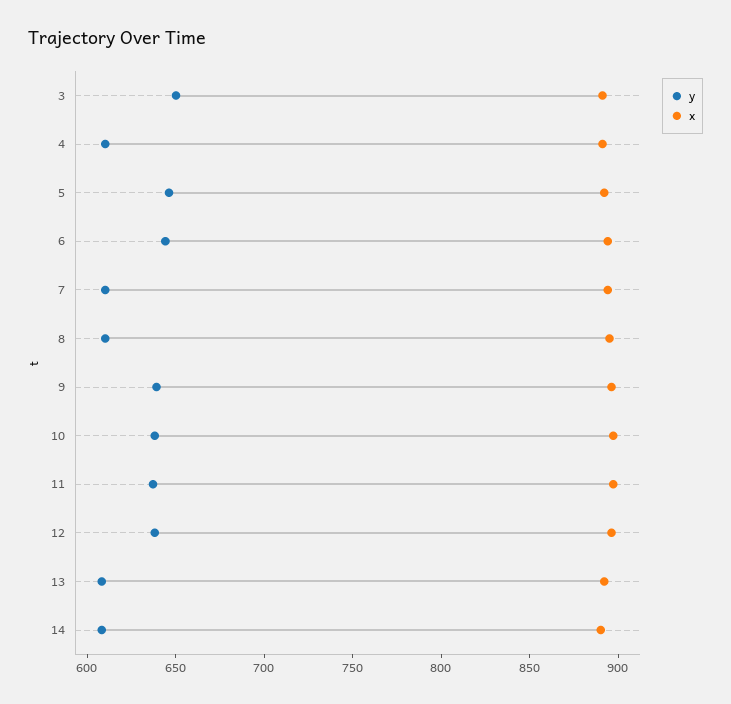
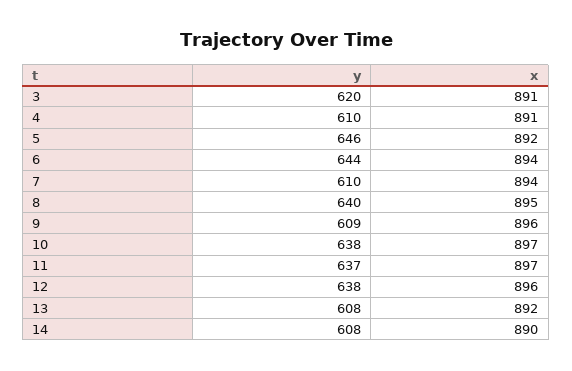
y, 3: 650 -> 620
y, 8: 610 -> 640
y, 9: 640 -> 609

